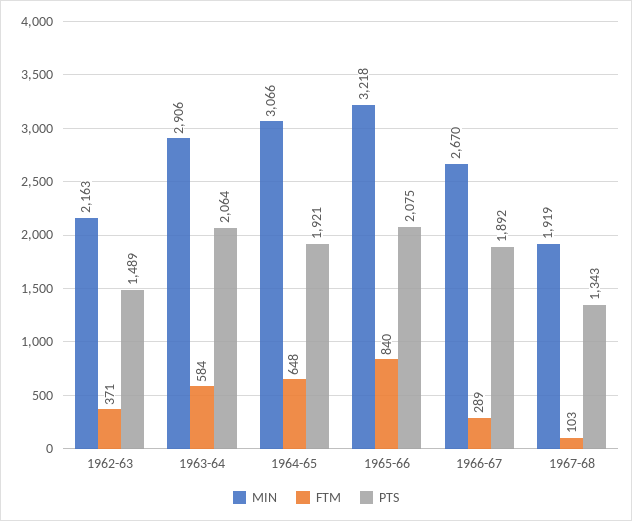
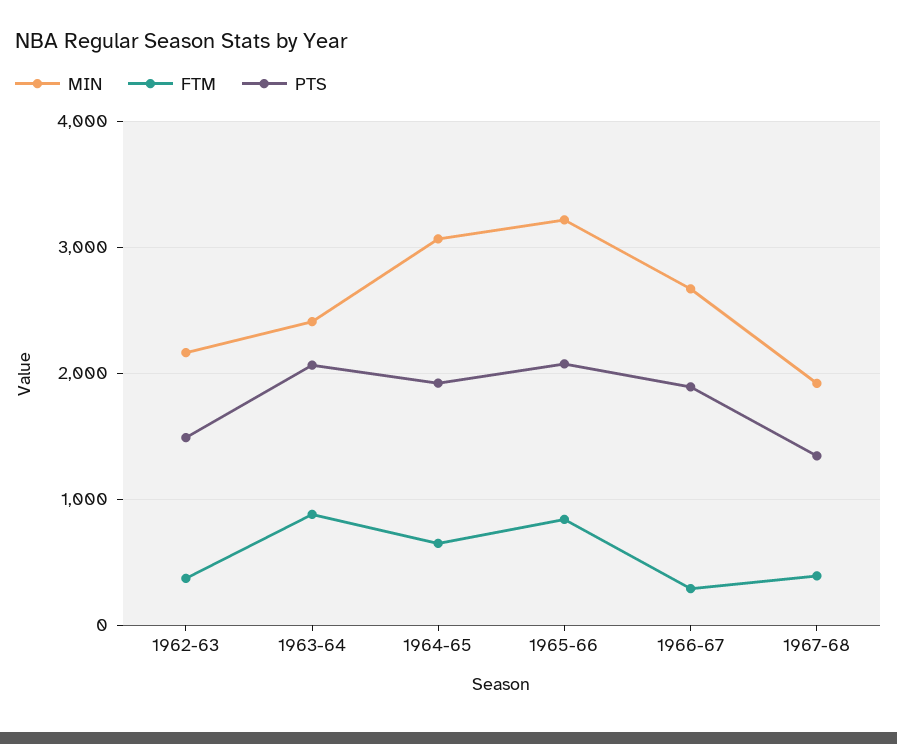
MIN, 1963-64: 2906 -> 2400
FTM, 1963-64: 584 -> 900
FTM, 1967-68: 103 -> 400

